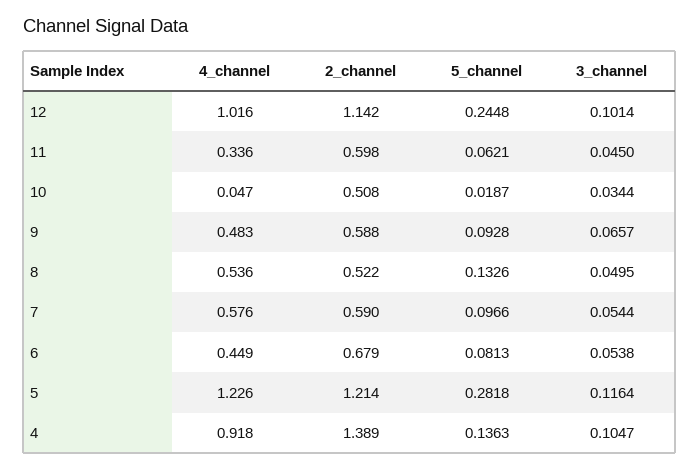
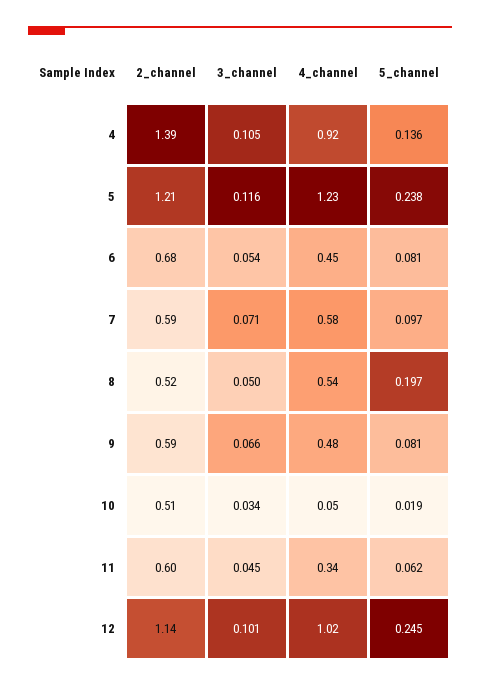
5_channel, 9: 0.0928 -> 0.081
5_channel, 8: 0.1326 -> 0.197
3_channel, 7: 0.0544 -> 0.071
5_channel, 5: 0.2818 -> 0.238

